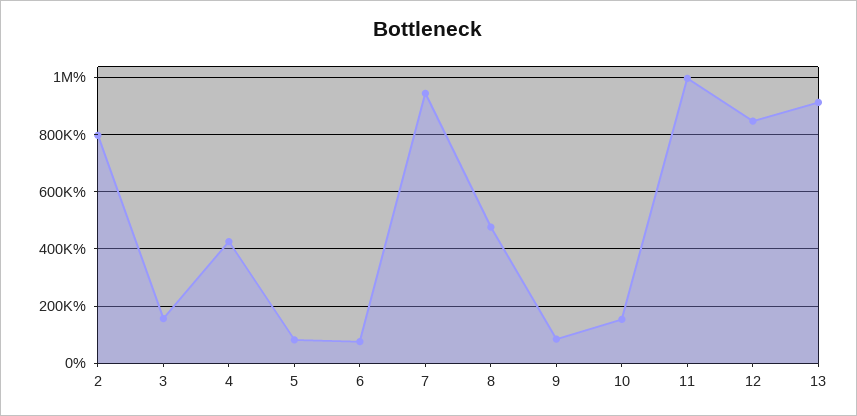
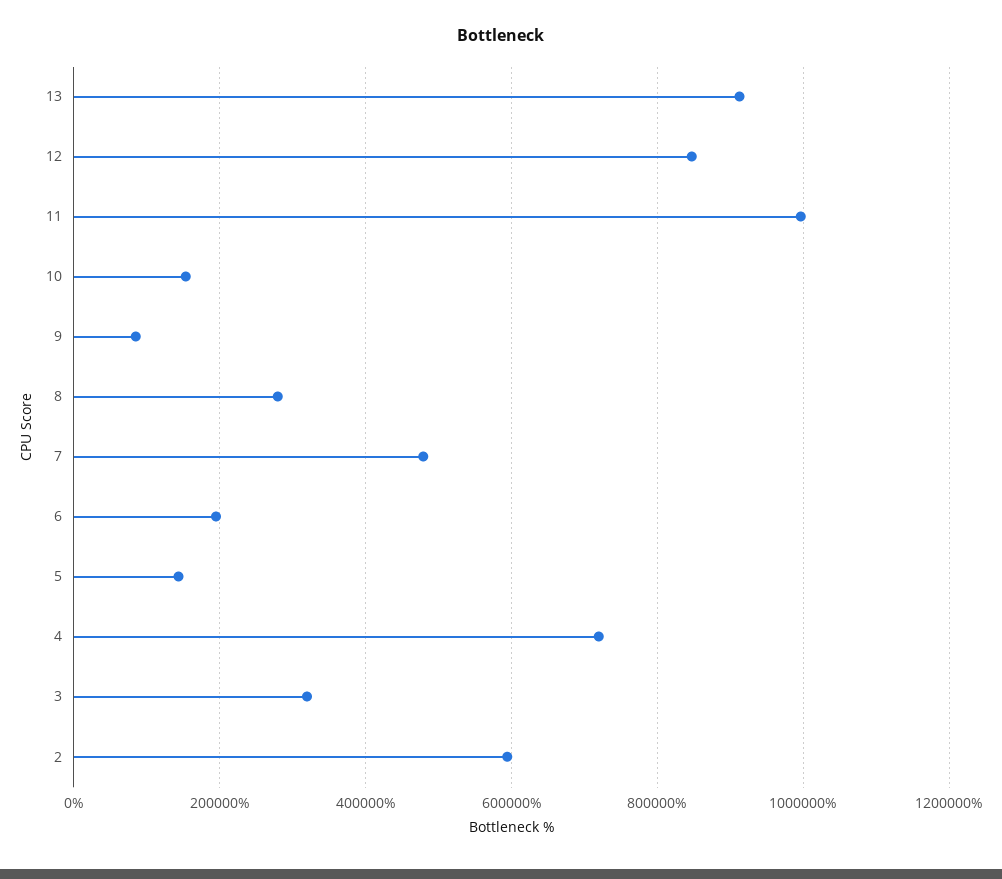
2: 800000 -> 600000
3: 150000 -> 320000
4: 425000 -> 720000
5: 75000 -> 140000
6: 75000 -> 200000
7: 950000 -> 480000
8: 475000 -> 280000

